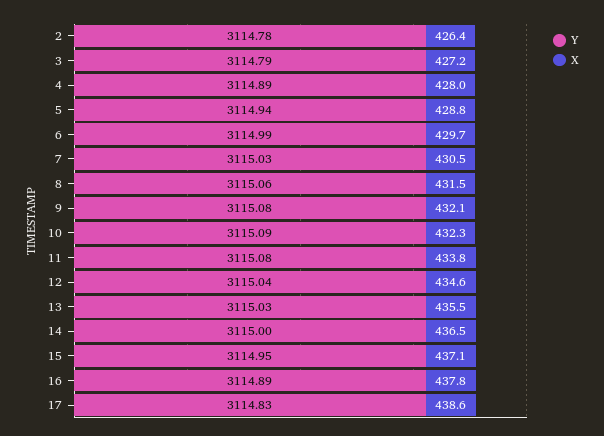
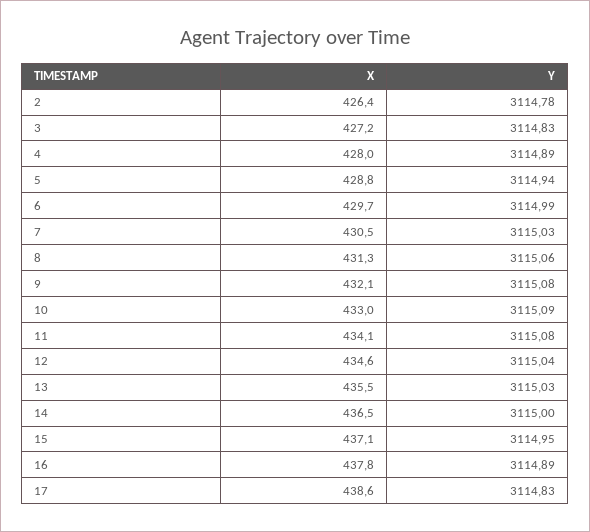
Y, 3: 3114.79 -> 3114.83
X, 8: 431.5 -> 431.3
X, 10: 432.3 -> 433
X, 11: 433.8 -> 434.1

